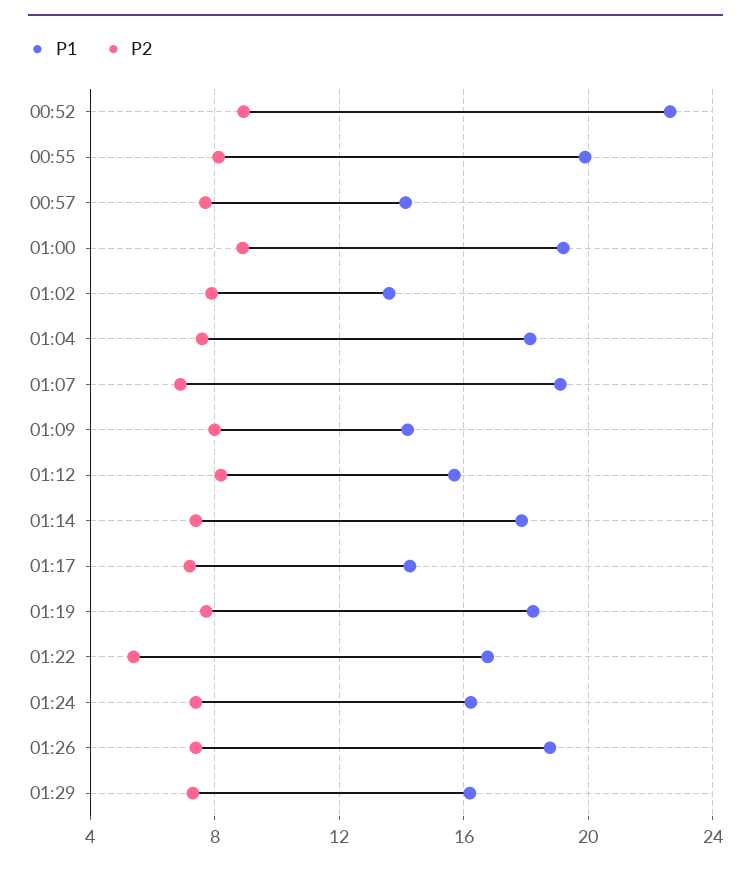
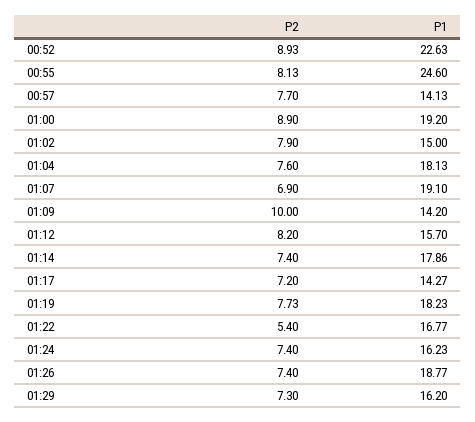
P1, 00:55: 20 -> 24.6
P1, 01:02: 13.5 -> 15
P2, 01:09: 8 -> 10

